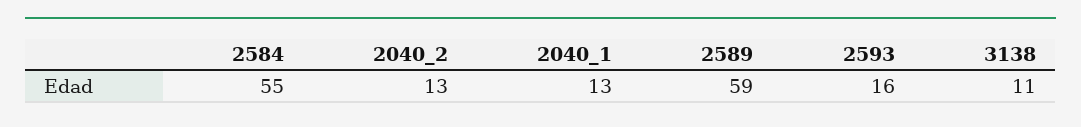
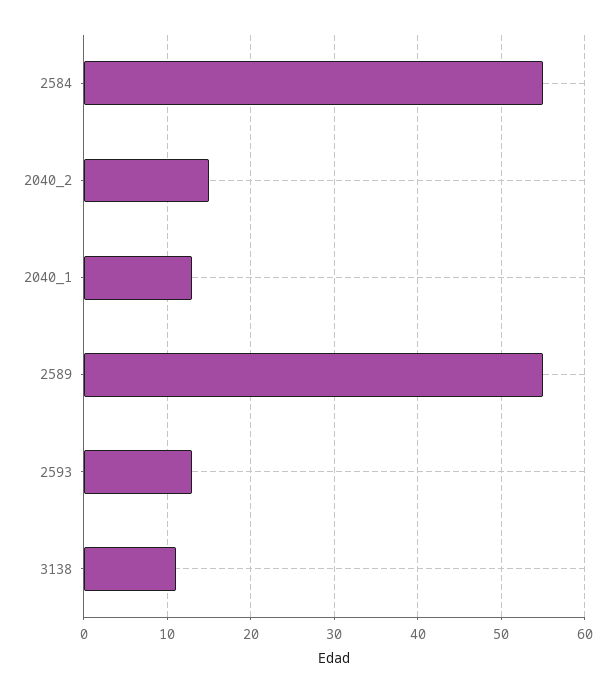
2040_2: 13 -> 15
2589: 59 -> 55
2593: 16 -> 13

